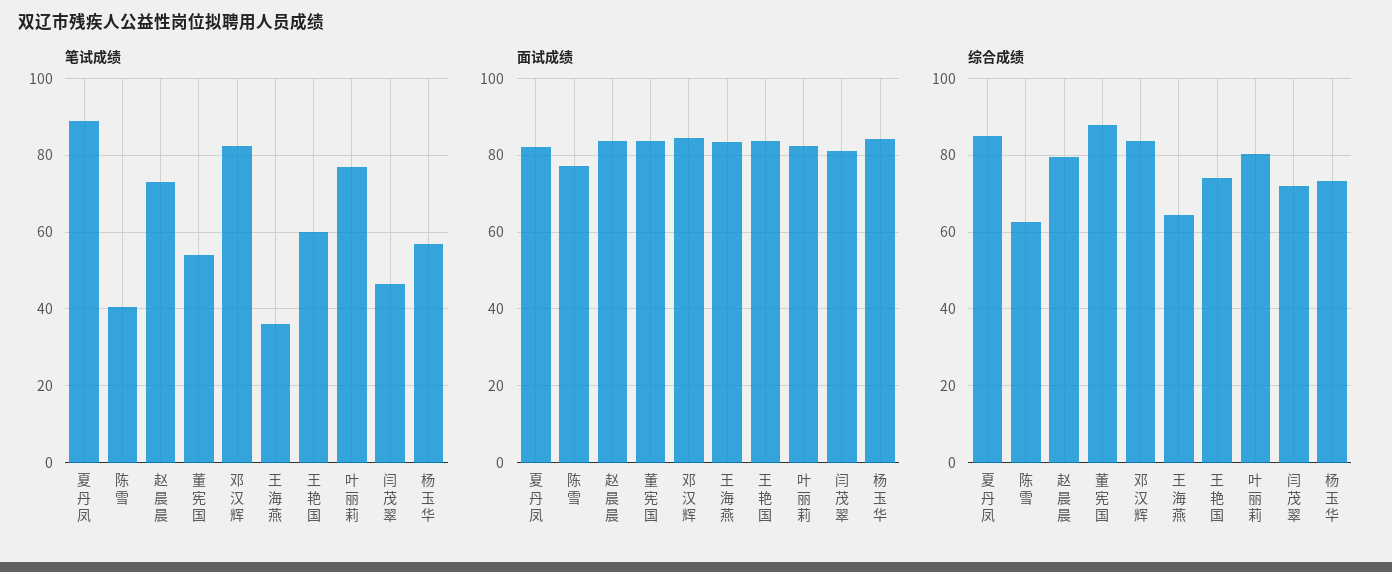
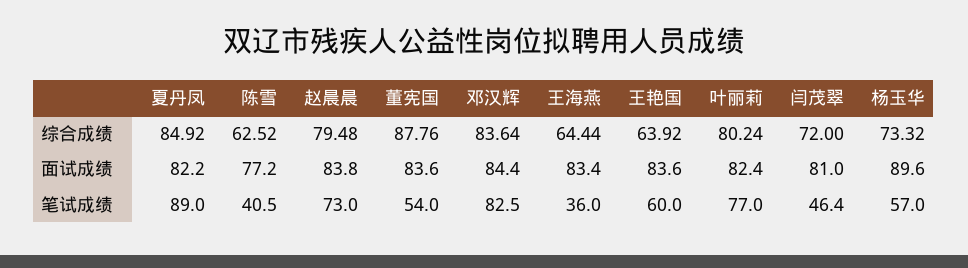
面试成绩, 杨玉华: 84 -> 89.6
综合成绩, 王艳国: 74 -> 63.92

